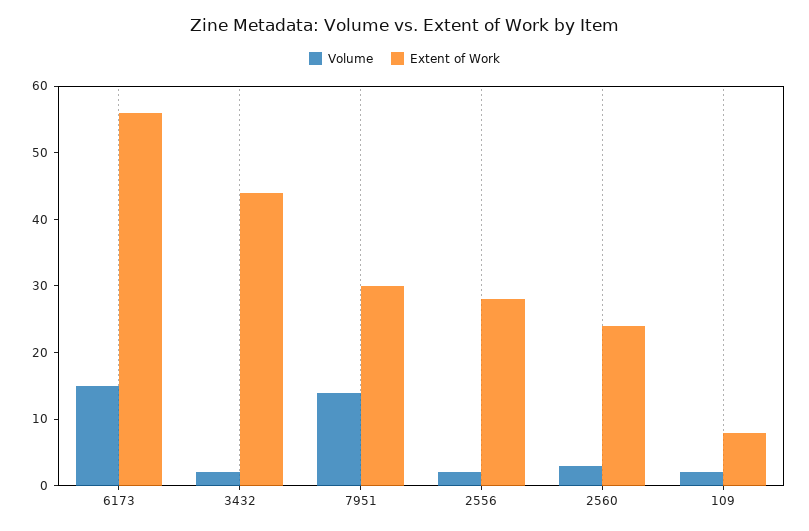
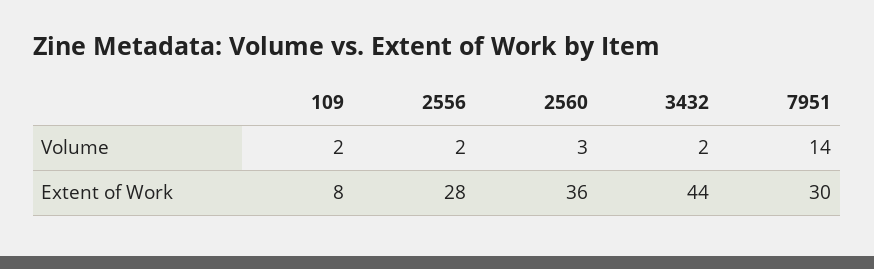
Volume, 6173: 15 -> none
Extent of Work, 6173: 55 -> none
Extent of Work, 2560: 25 -> 36

